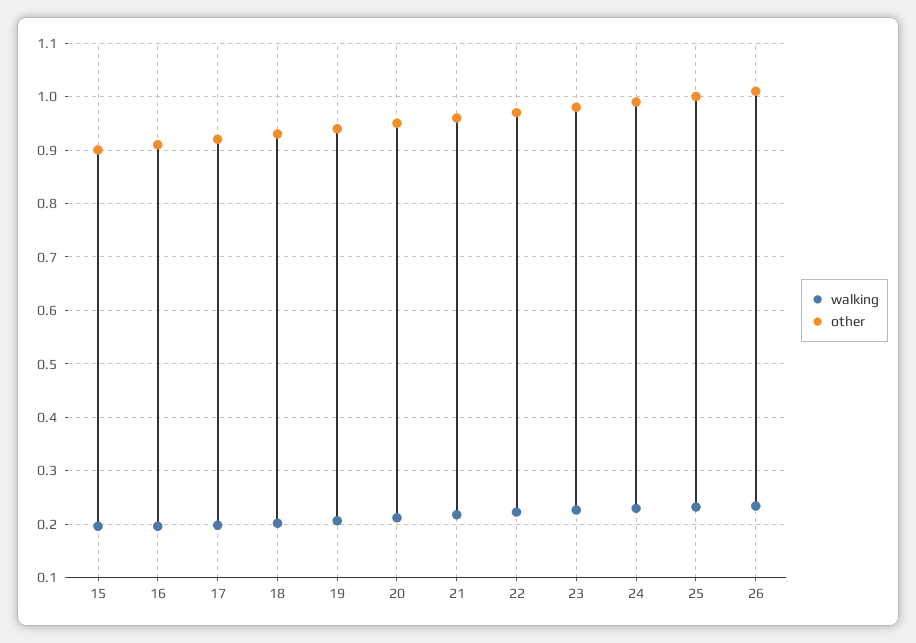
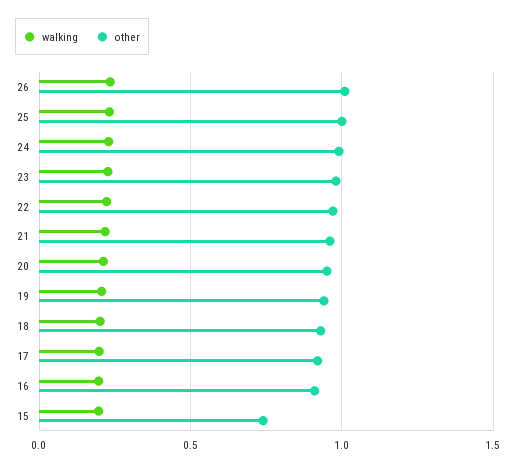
other, 15: 0.9 -> 0.75

